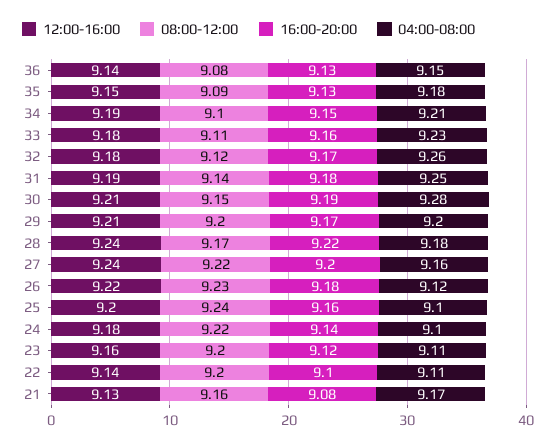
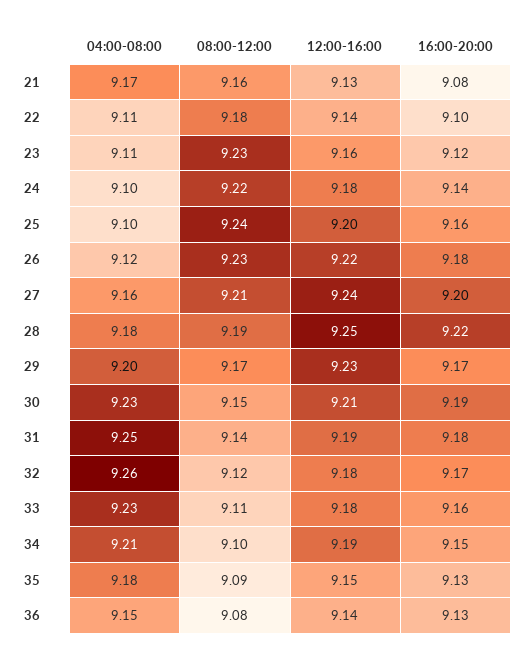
04:00-08:00, 30: 9.28 -> 9.23
12:00-16:00, 29: 9.21 -> 9.23
08:00-12:00, 29: 9.2 -> 9.17
12:00-16:00, 28: 9.24 -> 9.25
08:00-12:00, 28: 9.17 -> 9.19
08:00-12:00, 27: 9.22 -> 9.21
08:00-12:00, 23: 9.2 -> 9.23
08:00-12:00, 22: 9.2 -> 9.18

